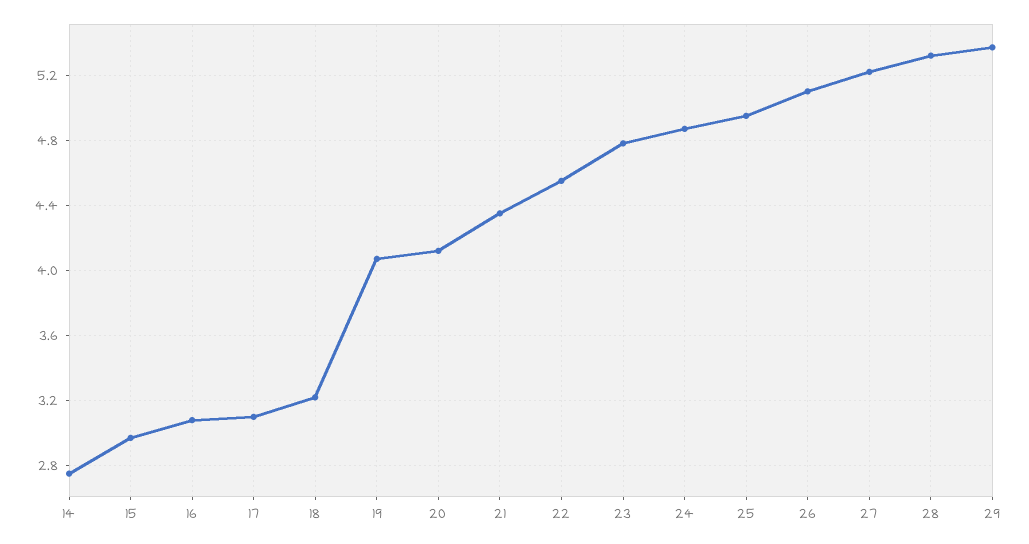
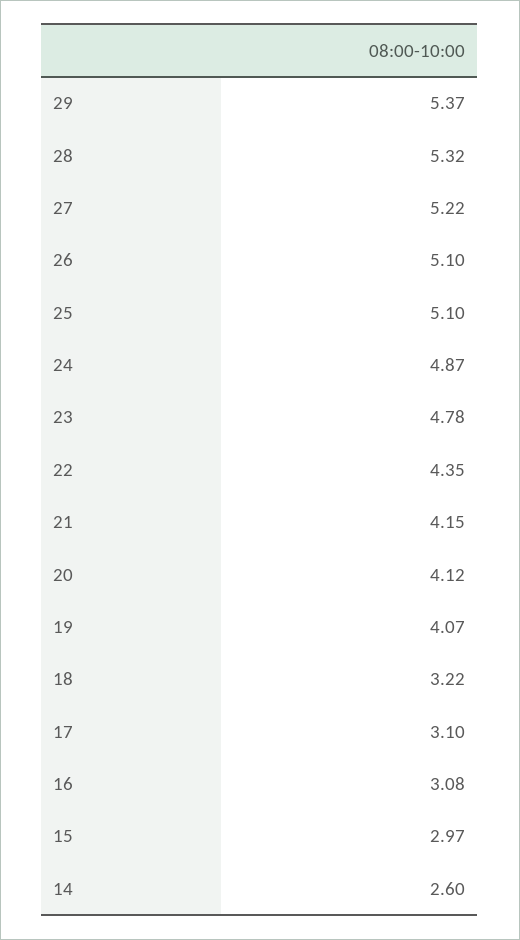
14: 2.75 -> 2.6
21: 4.35 -> 4.15
22: 4.55 -> 4.35
25: 4.95 -> 5.1

